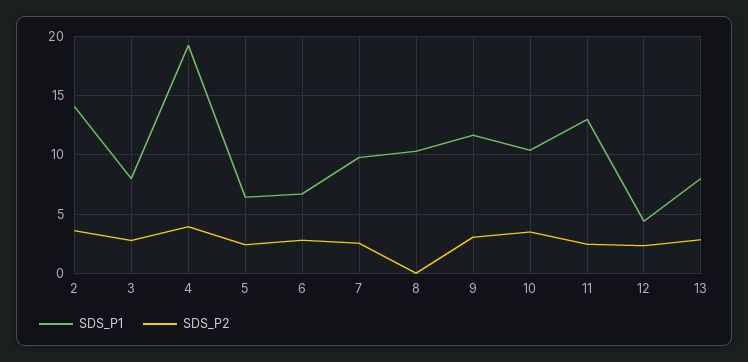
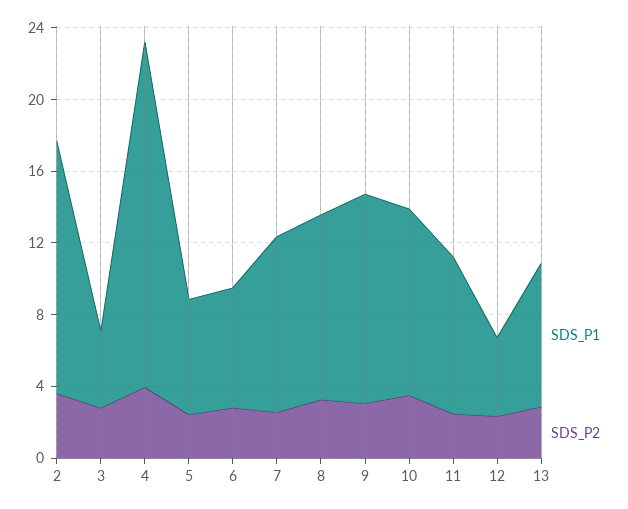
SDS_P1, 3: 8 -> 4
SDS_P2, 8: 0 -> 3
SDS_P1, 11: 13 -> 9

